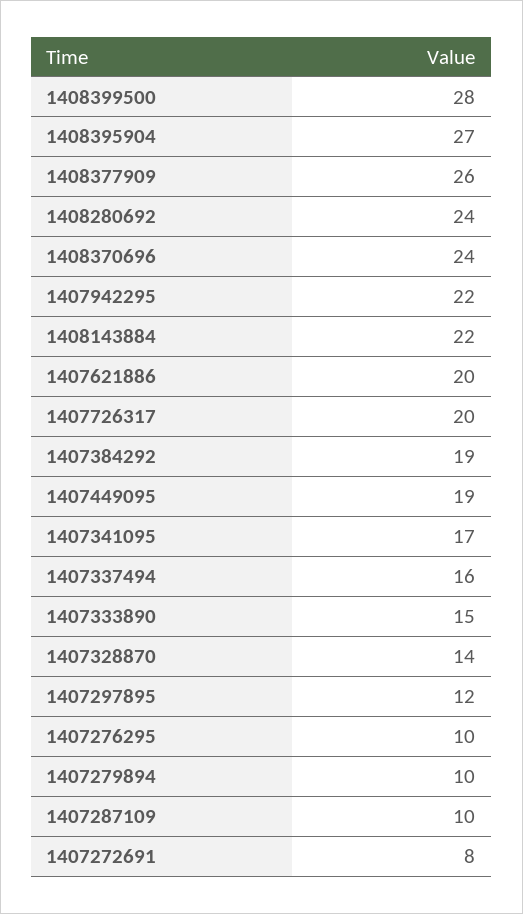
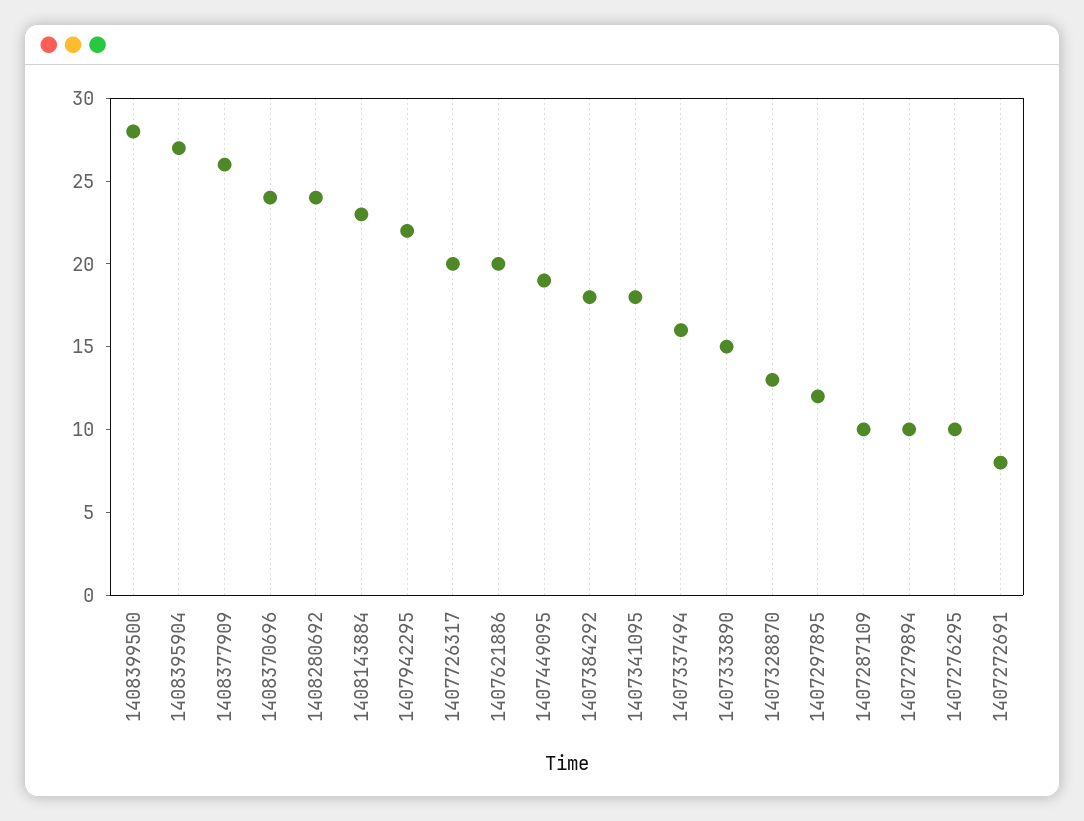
1408143884: 22 -> 23
1407384292: 19 -> 18
1407341095: 17 -> 18
1407328870: 14 -> 13

